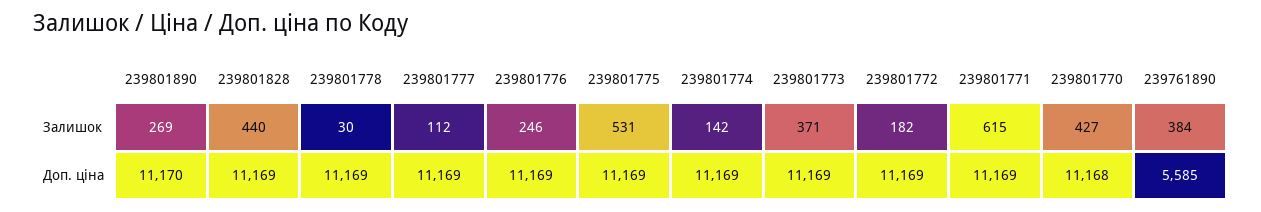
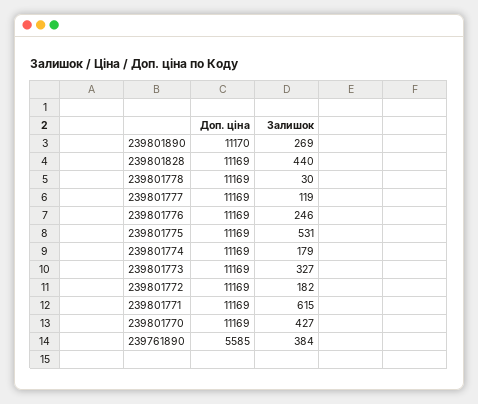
239801777, Залишок: 112 -> 119
239801774, Залишок: 142 -> 179
239801773, Залишок: 371 -> 327
239801770, Доп. ціна: 11168 -> 11169

